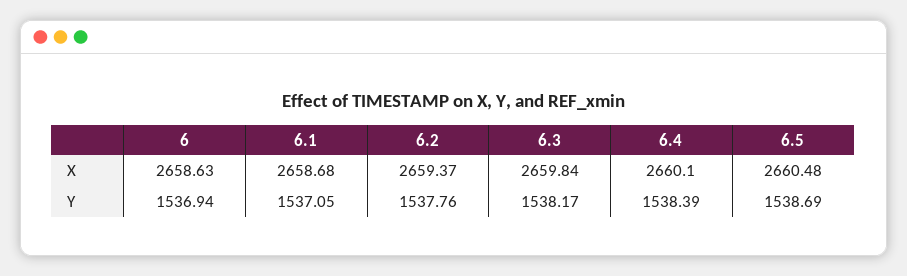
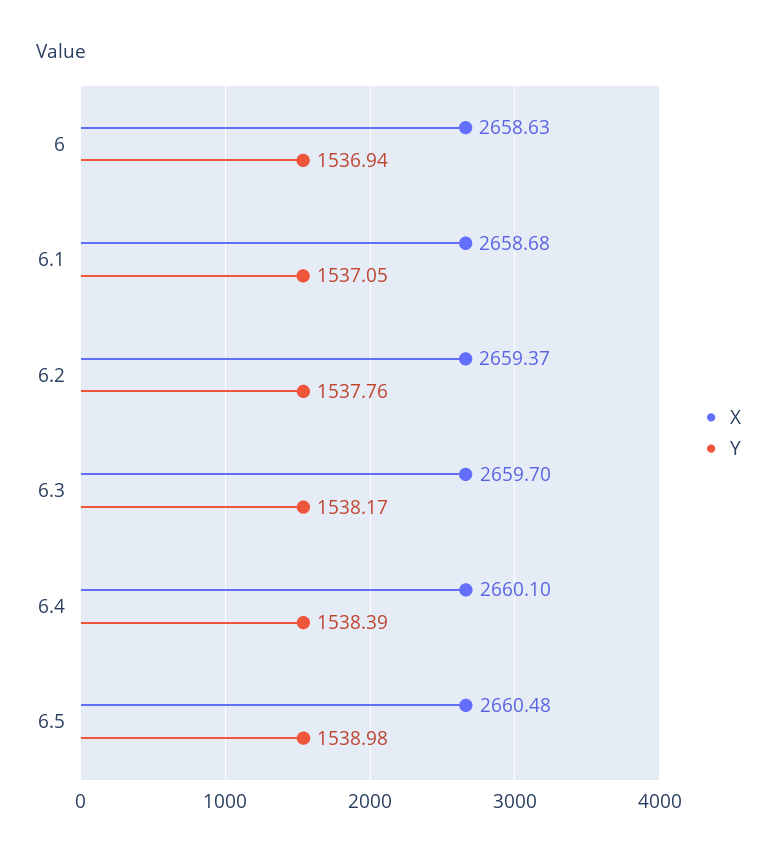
X, 6.3: 2659.84 -> 2659.7
Y, 6.5: 1538.69 -> 1538.98

